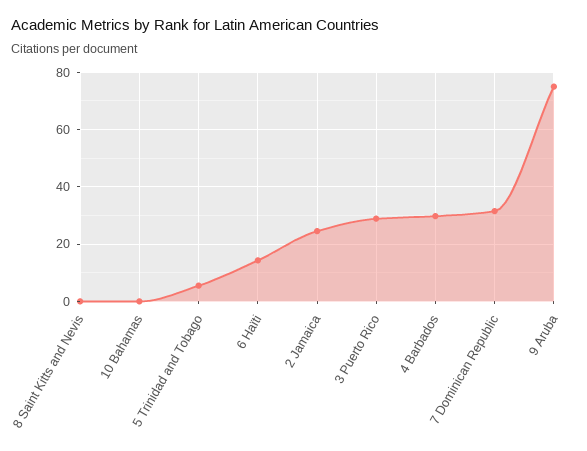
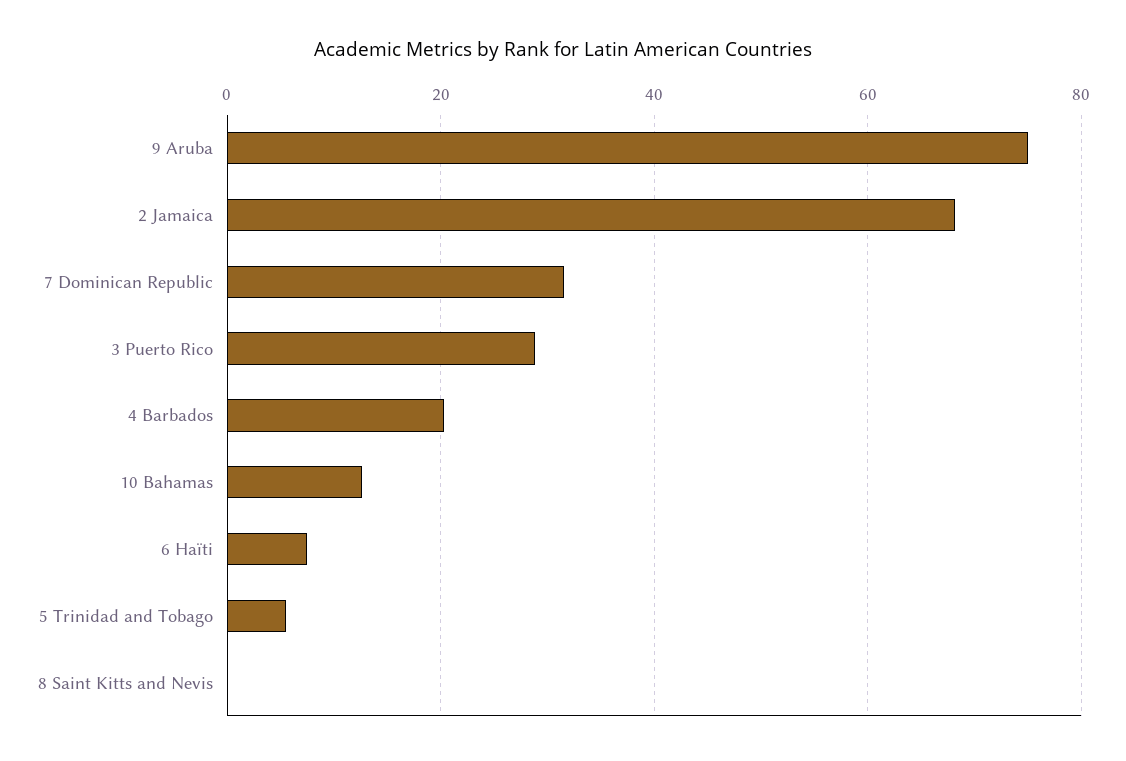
10 Bahamas: 0 -> 12
6 Haïti: 15 -> 8
2 Jamaica: 25 -> 68
4 Barbados: 30 -> 20

